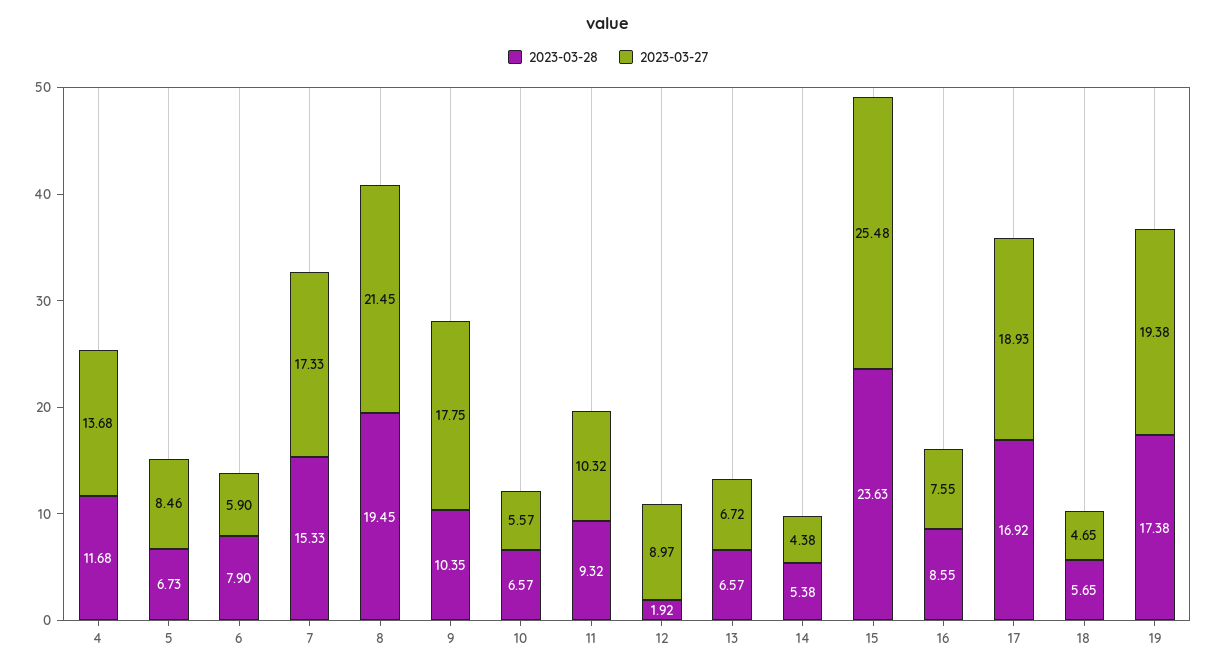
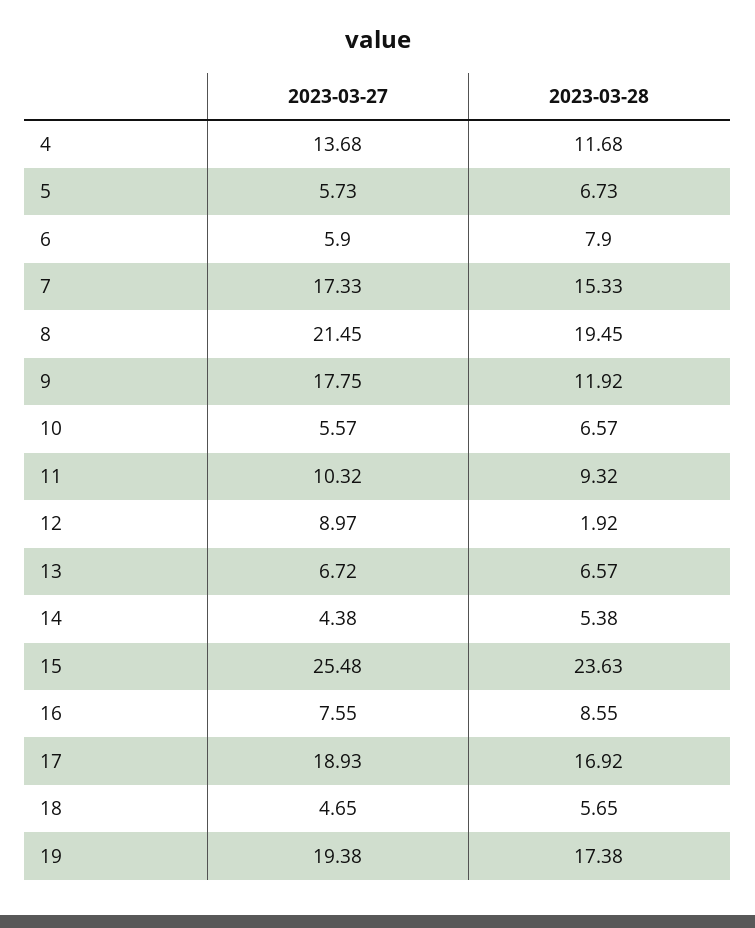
2023-03-27, 5: 8.46 -> 5.73
2023-03-28, 9: 10.35 -> 11.92

